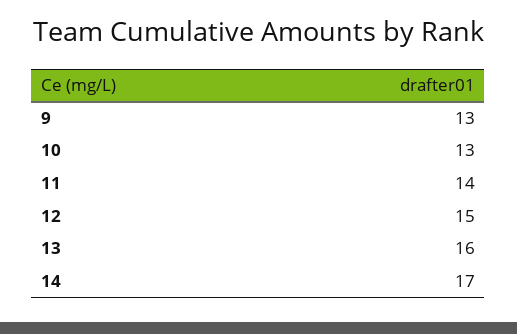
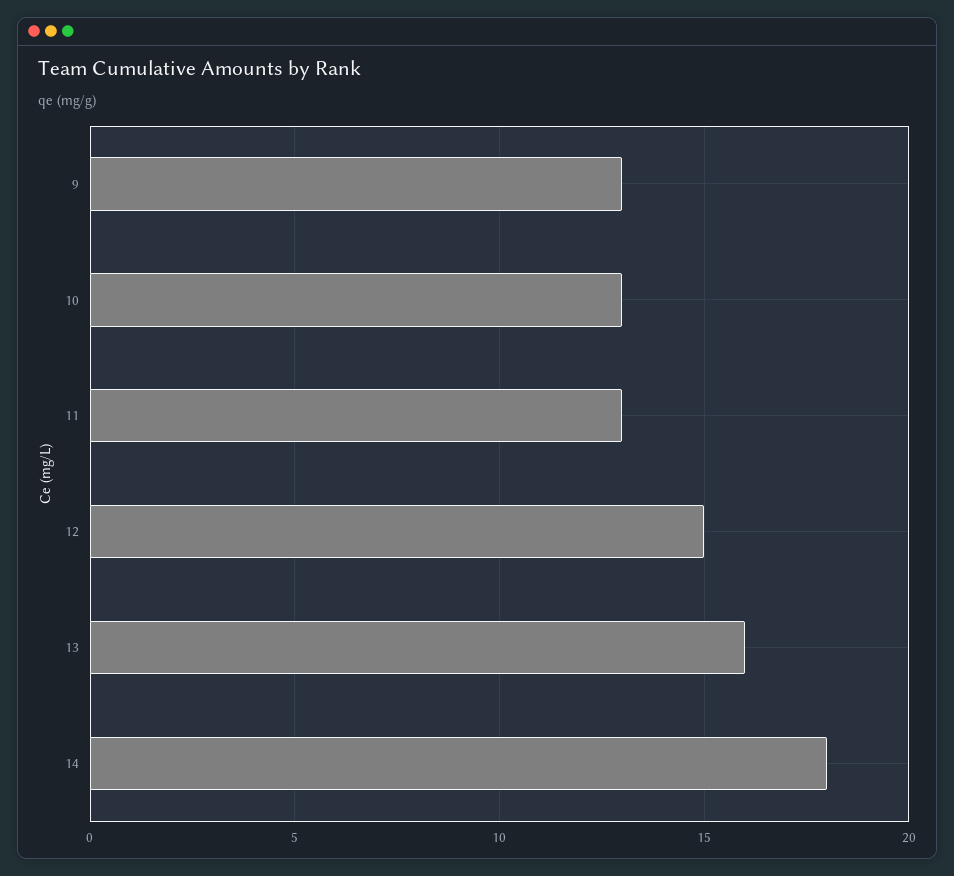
11: 14 -> 13
14: 17 -> 18

